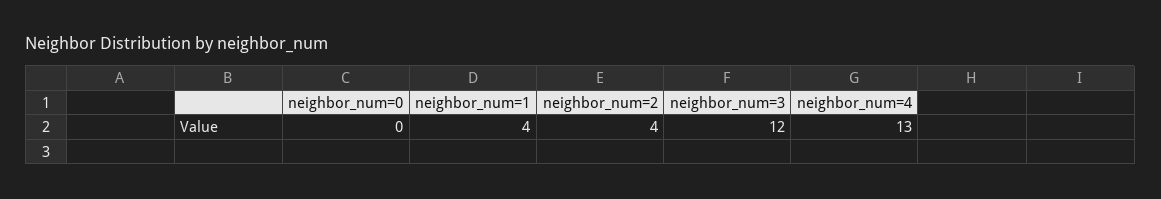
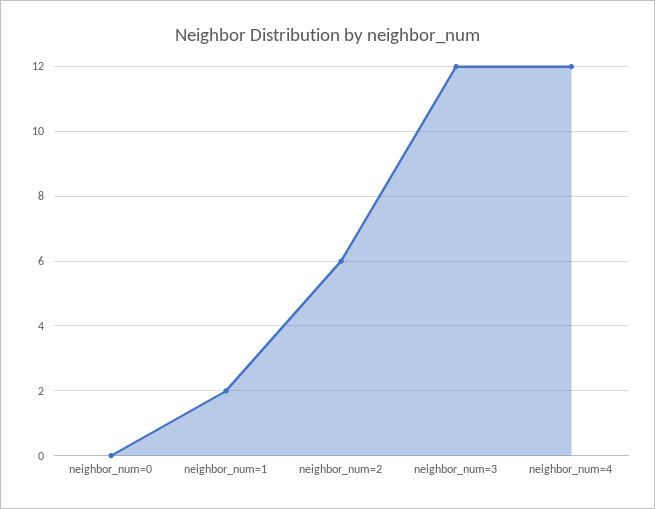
neighbor_num=1: 4 -> 2
neighbor_num=2: 4 -> 6
neighbor_num=4: 13 -> 12

